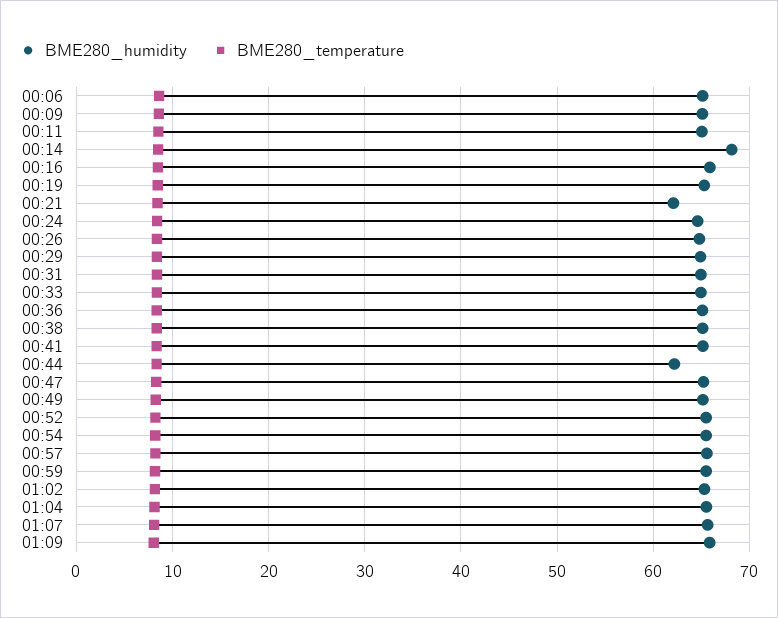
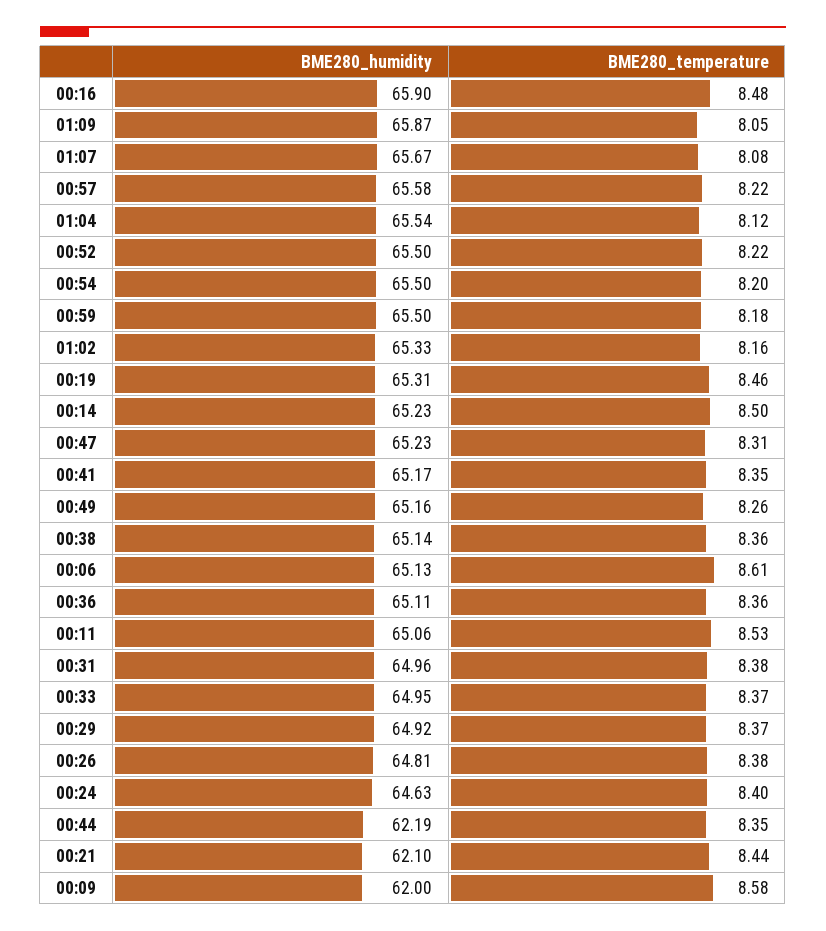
BME280_humidity, 00:09: 65 -> 62
BME280_humidity, 00:14: 68 -> 65.23

